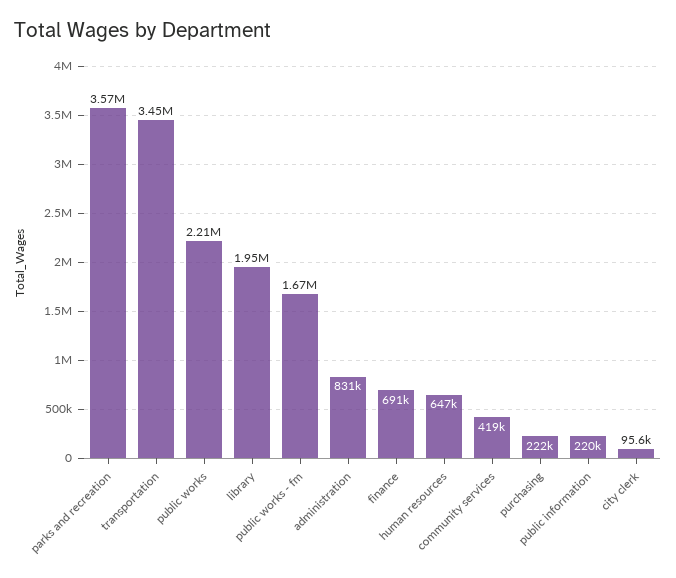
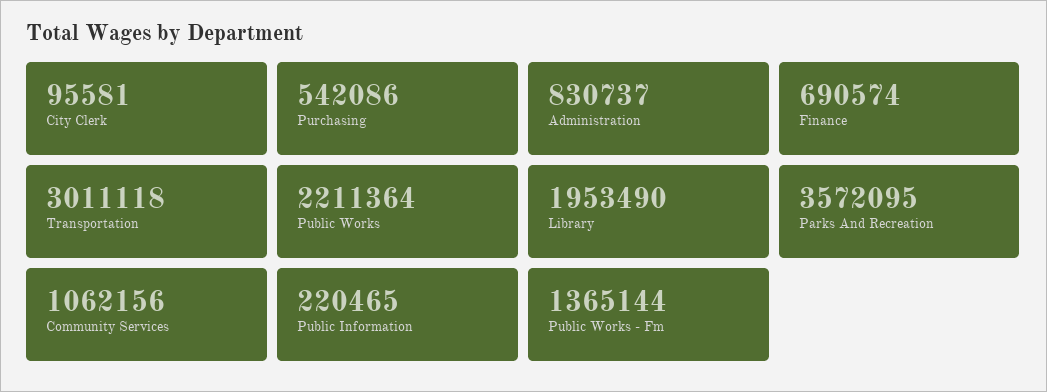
transportation: 3450000 -> 3011118
public works - fm: 1670000 -> 1365144
human resources: 647000 -> none
community services: 419000 -> 1062156
purchasing: 222000 -> 542086

